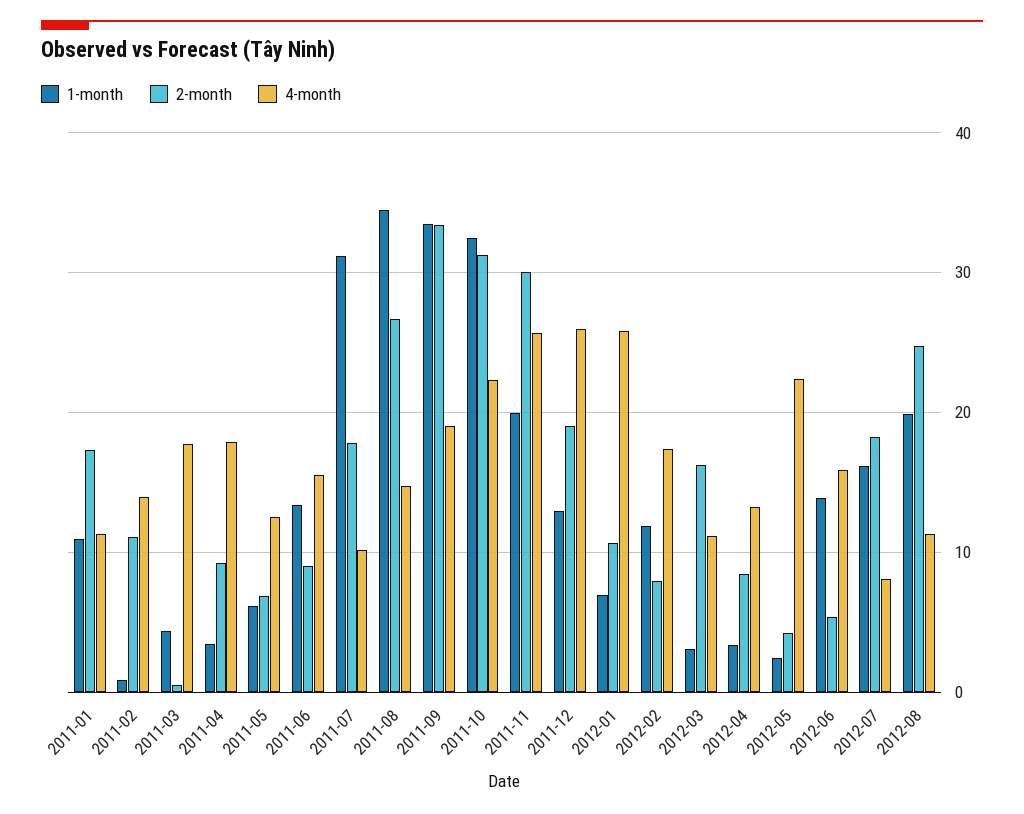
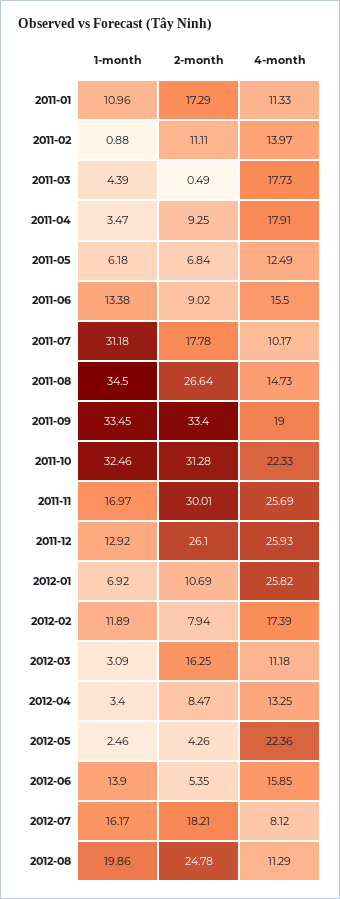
1-month, 2011-11: 20 -> 16.97
2-month, 2011-12: 19 -> 26.1

